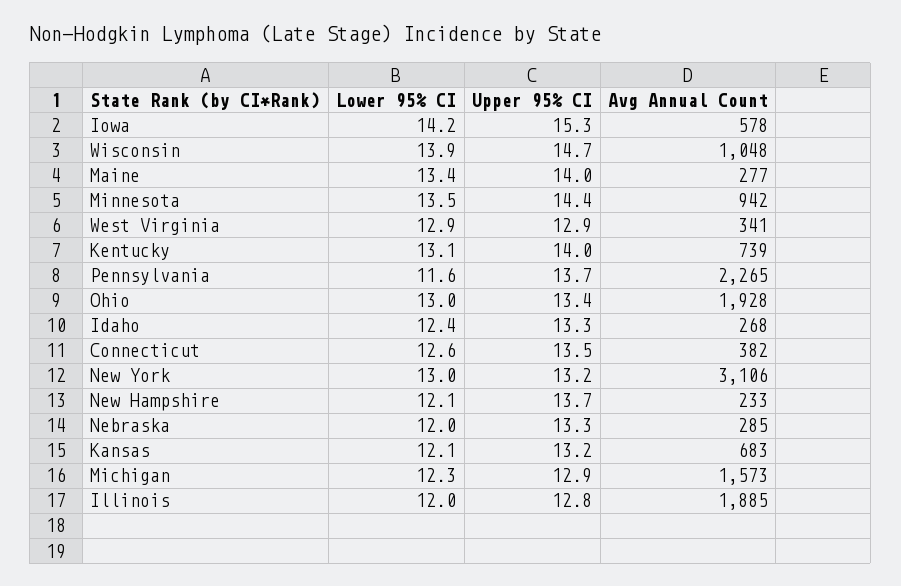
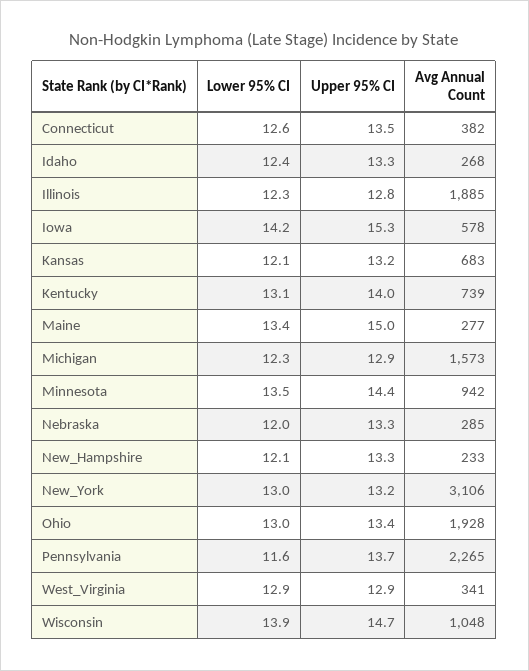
Upper 95% CI, Maine: 14 -> 15
Upper 95% CI, New Hampshire: 13.7 -> 13.3
Lower 95% CI, Illinois: 12 -> 12.3

